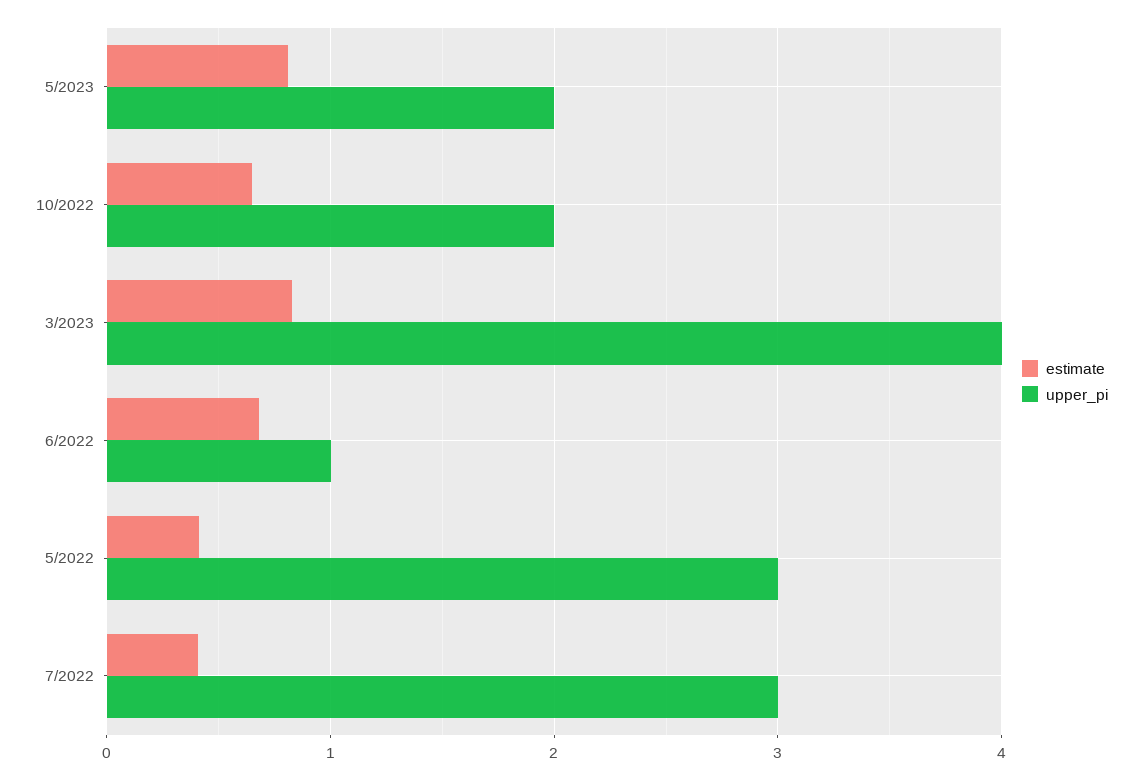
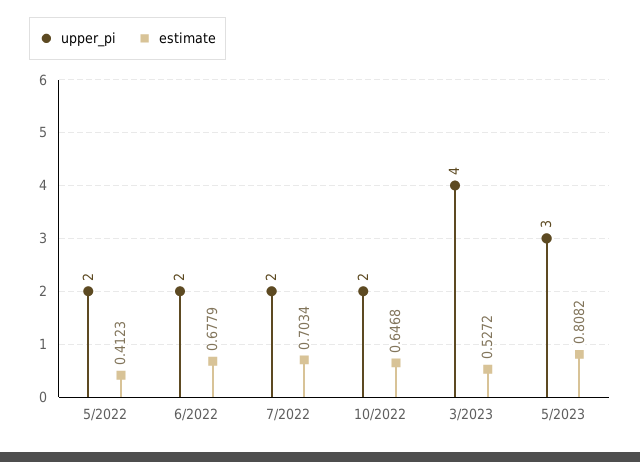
upper_pi, 5/2023: 2 -> 3
estimate, 3/2023: 0.8 -> 0.5272
upper_pi, 6/2022: 1 -> 2
upper_pi, 5/2022: 3 -> 2
estimate, 7/2022: 0.4 -> 0.7034
upper_pi, 7/2022: 3 -> 2

